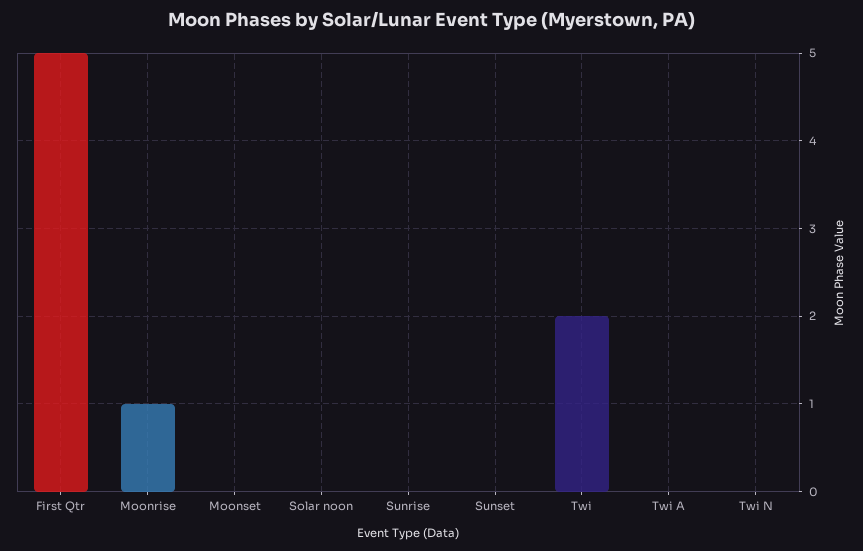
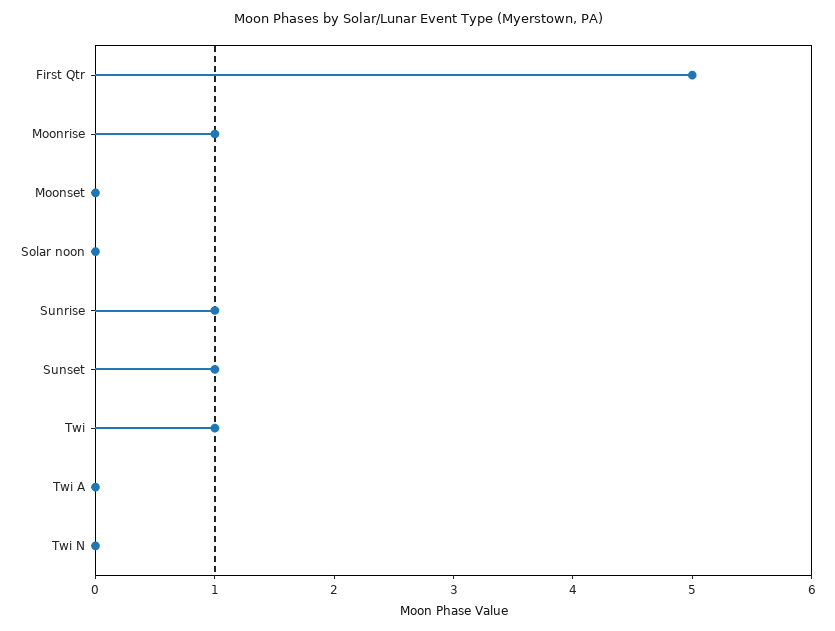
Sunrise: 0 -> 1
Sunset: 0 -> 1
Twi: 2 -> 1

